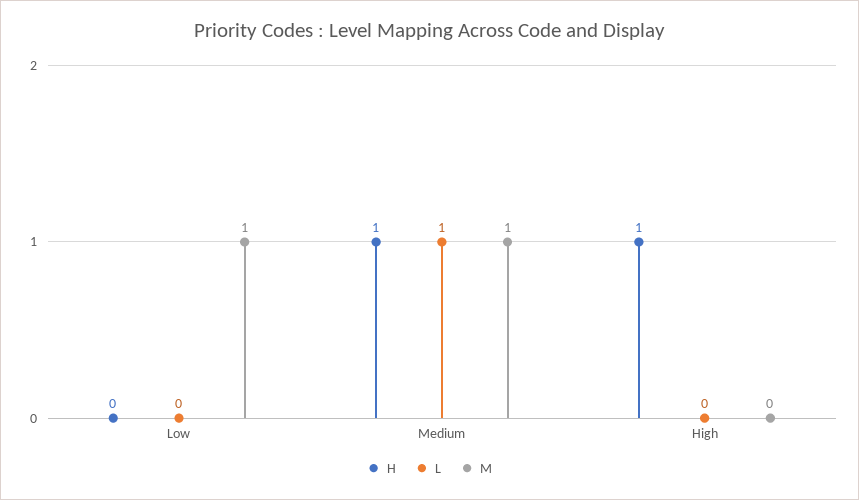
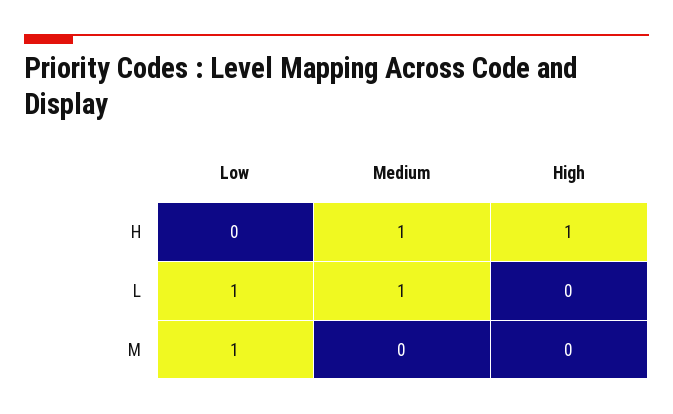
L, Low: 0 -> 1
M, Medium: 1 -> 0

